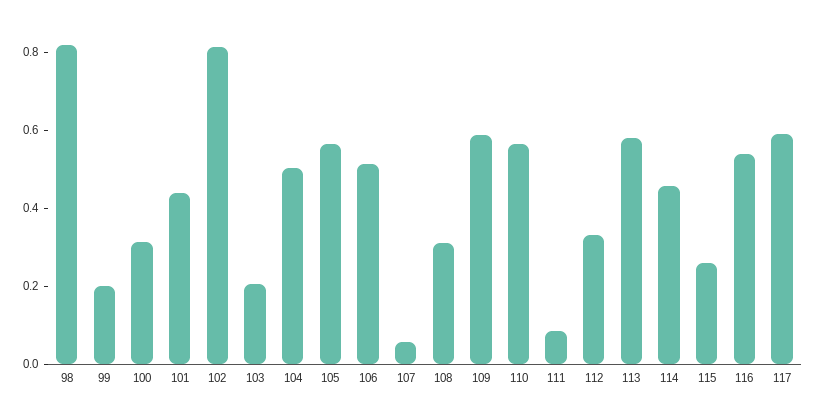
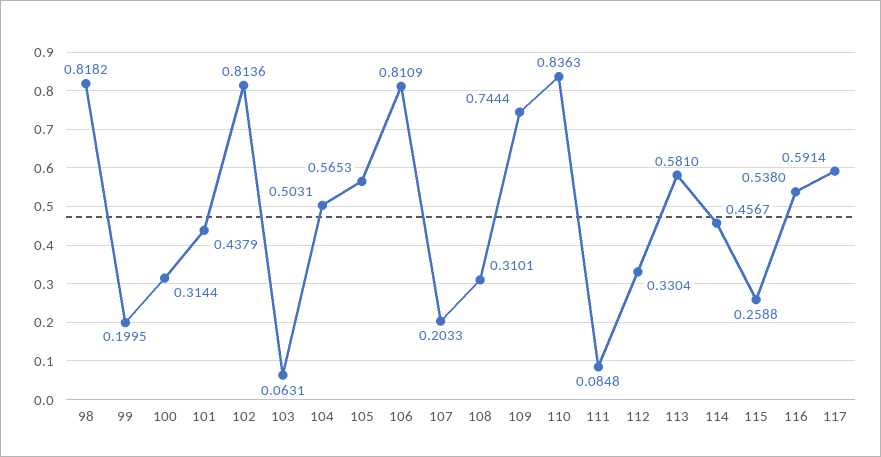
103: 0.2 -> 0.0631
106: 0.5 -> 0.8109
107: 0.05 -> 0.2033
109: 0.6 -> 0.7444
110: 0.55 -> 0.8363

